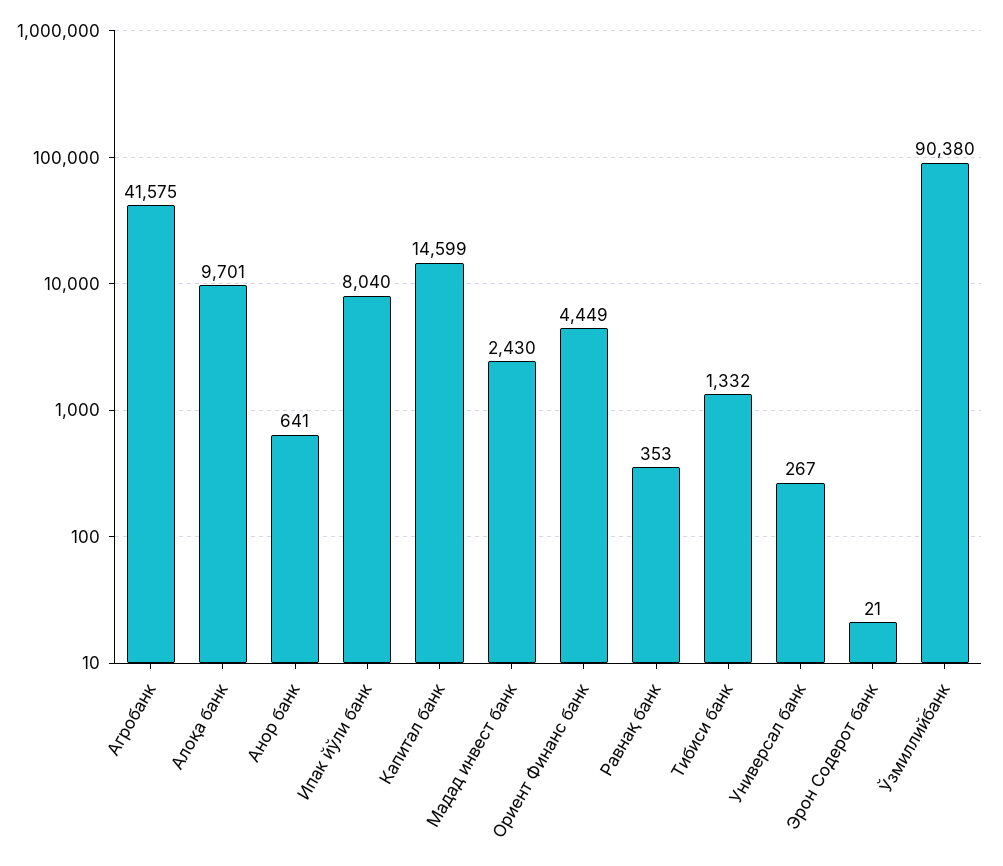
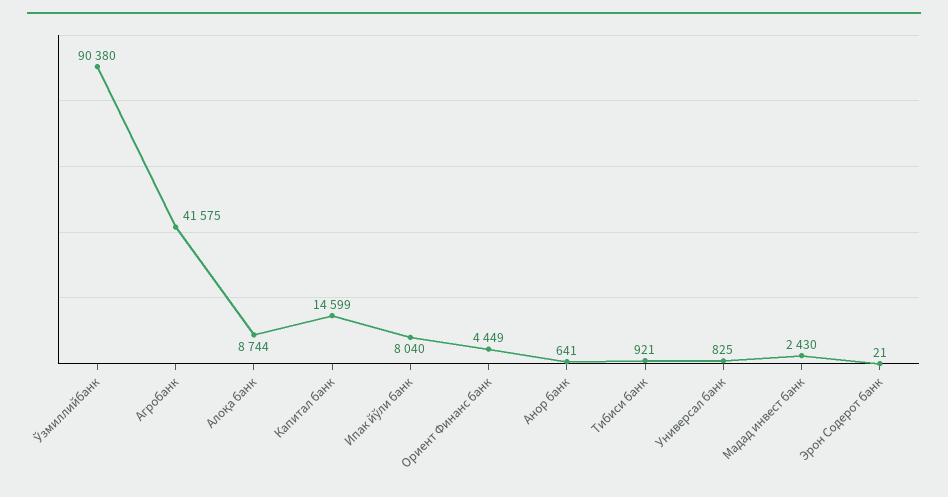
Алоқа банк: 9701 -> 8744
Равнақ банк: 353 -> none
Тибиси банк: 1332 -> 921
Универсал банк: 267 -> 825

